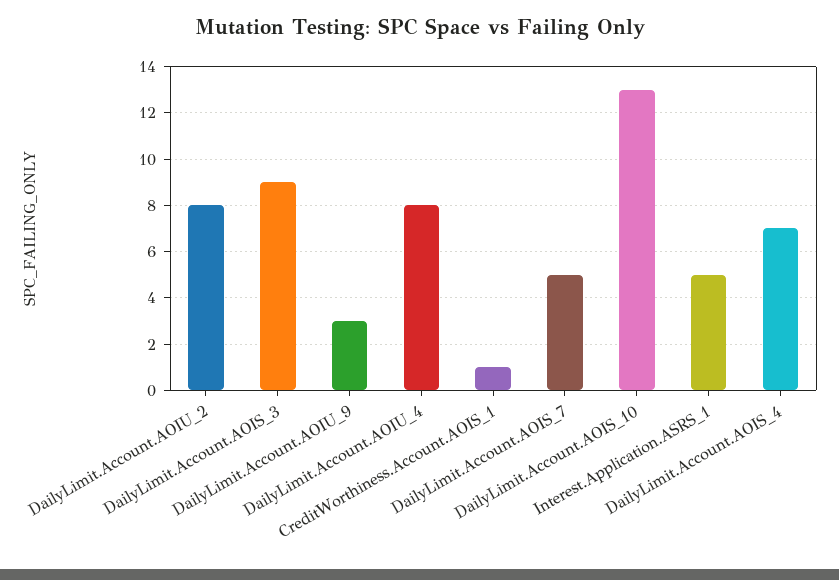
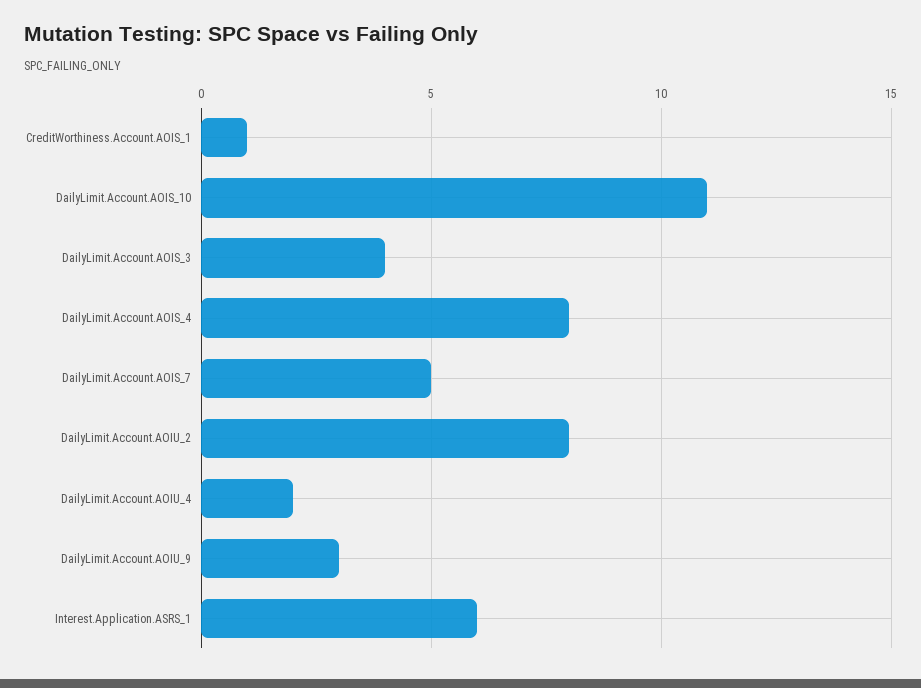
DailyLimit.Account.AOIS_3: 9 -> 4
DailyLimit.Account.AOIU_4: 8 -> 2
DailyLimit.Account.AOIS_10: 13 -> 11
Interest.Application.ASRS_1: 5 -> 6
DailyLimit.Account.AOIS_4: 7 -> 8

